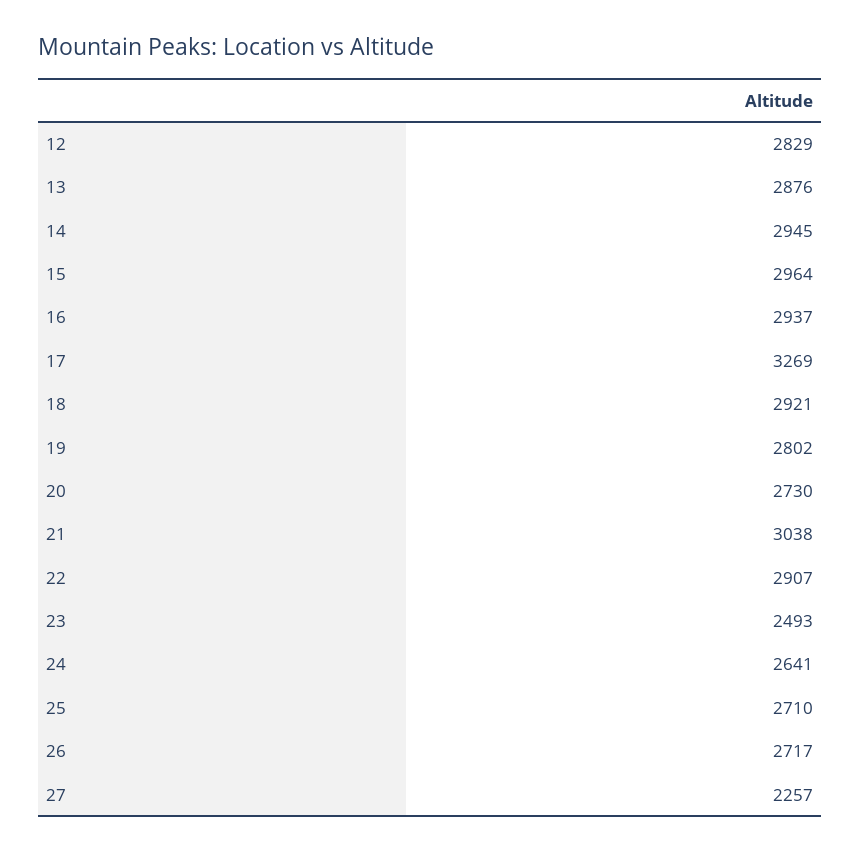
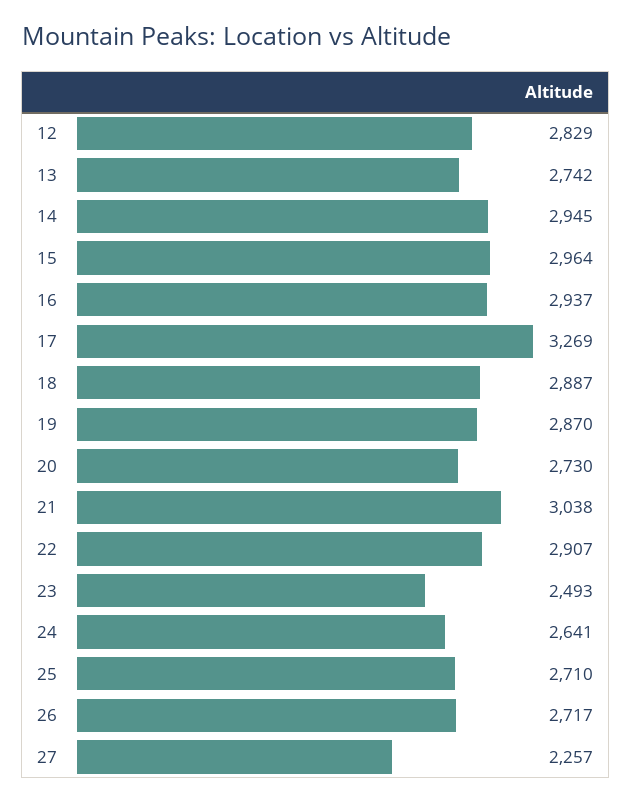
13: 2876 -> 2742
18: 2921 -> 2887
19: 2802 -> 2870

